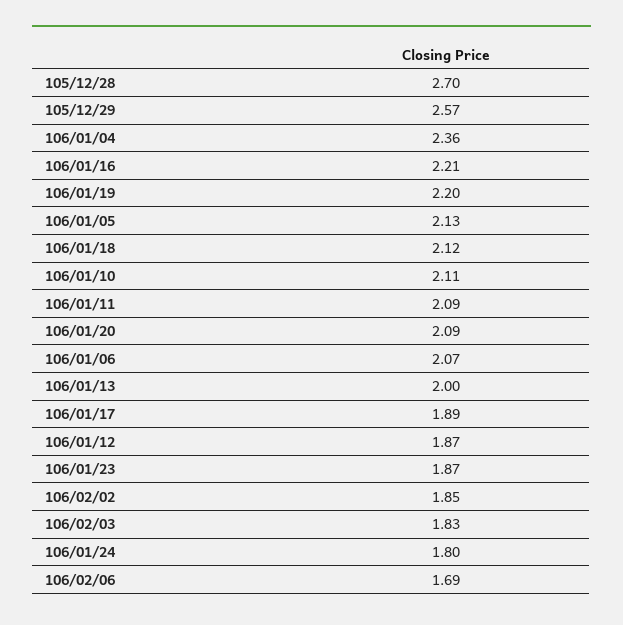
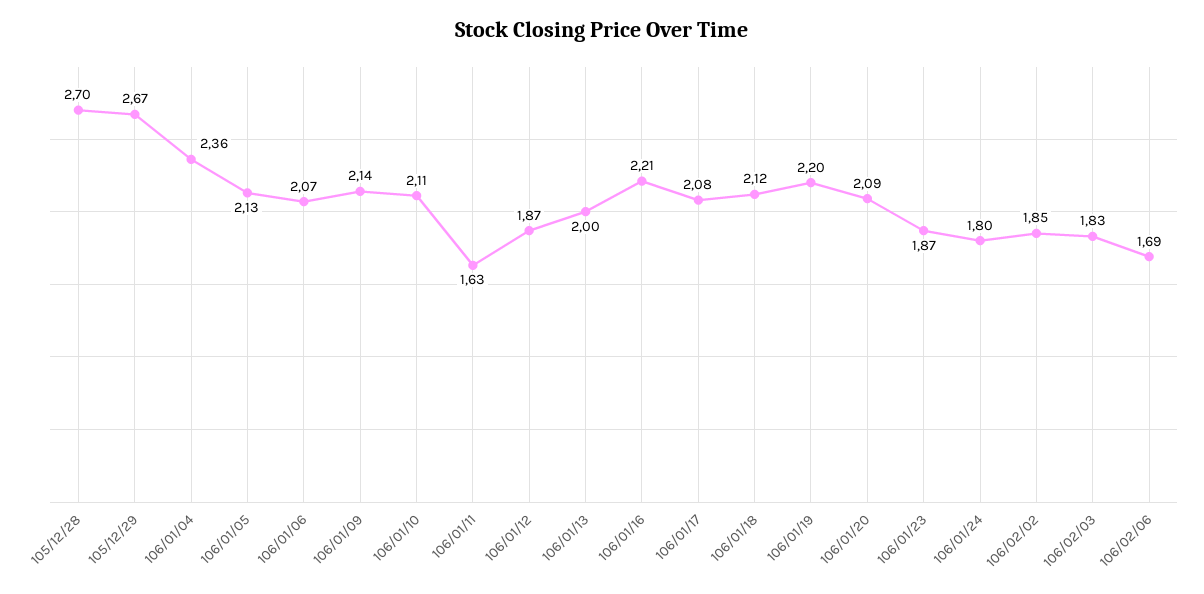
105/12/29: 2.57 -> 2.67
106/01/11: 2.09 -> 1.63
106/01/17: 1.89 -> 2.08
106/01/09: none -> 2.14

